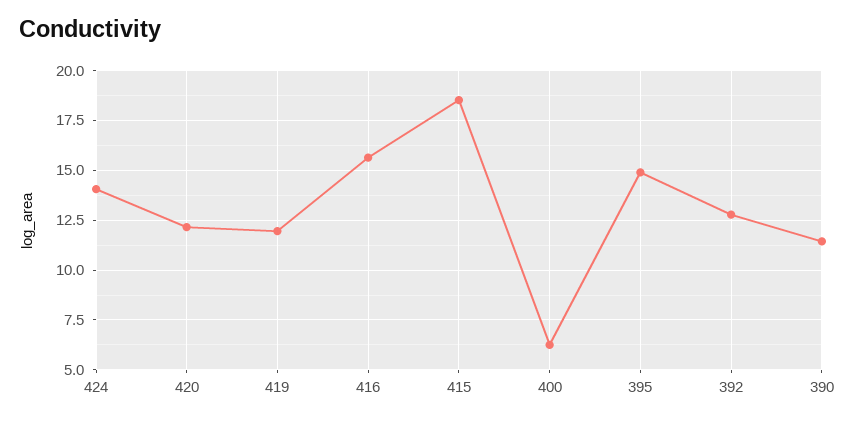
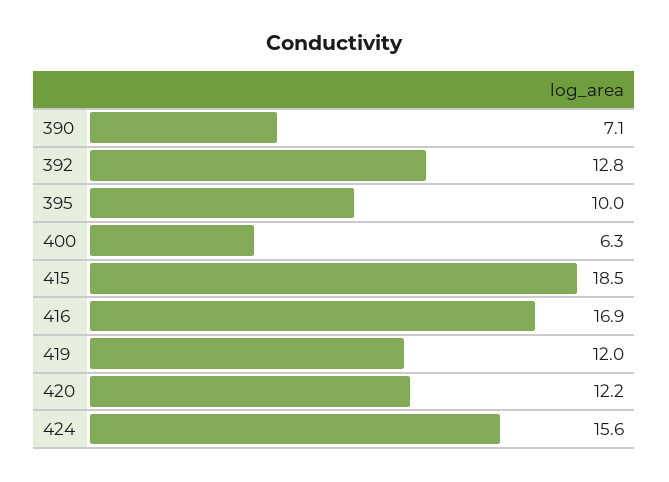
424: 14 -> 15.6
416: 15.5 -> 16.9
395: 15 -> 10
390: 11.5 -> 7.1

